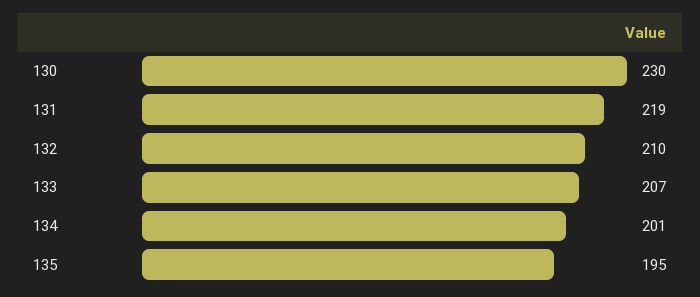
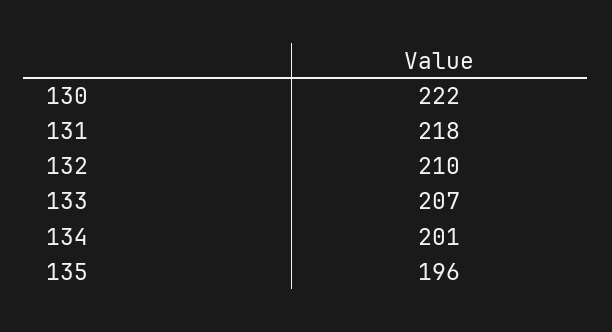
130: 230 -> 222
131: 219 -> 218
135: 195 -> 196

